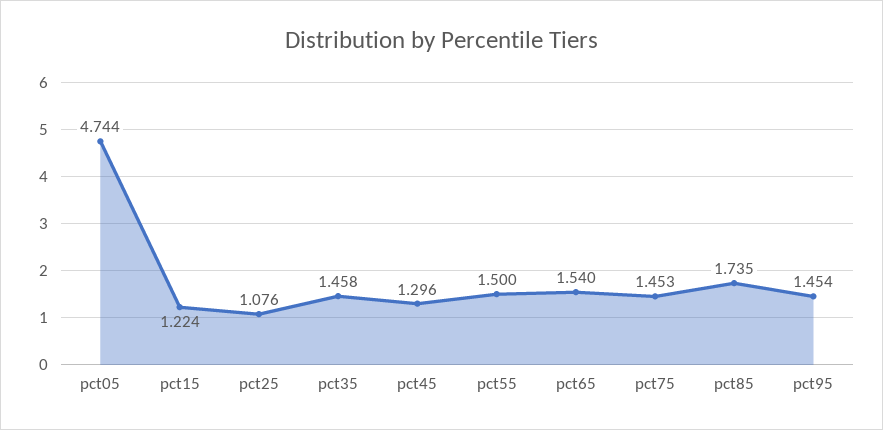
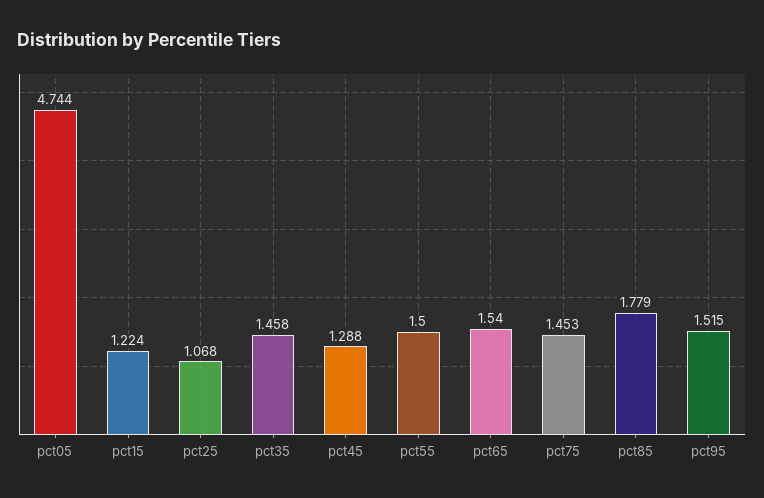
pct25: 1.076 -> 1.068
pct45: 1.296 -> 1.288
pct85: 1.735 -> 1.779
pct95: 1.454 -> 1.515

